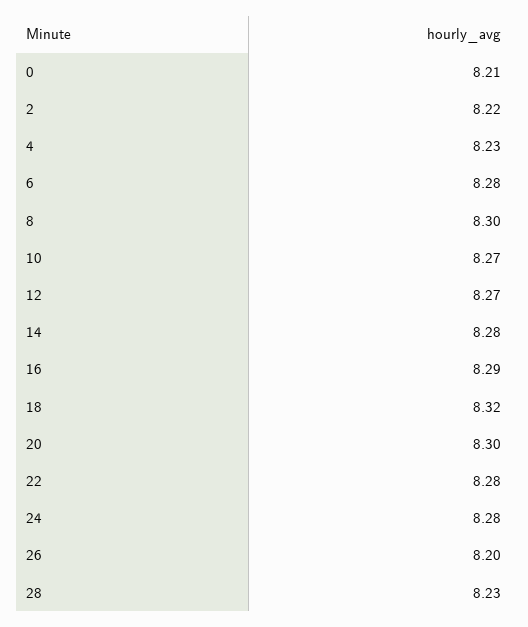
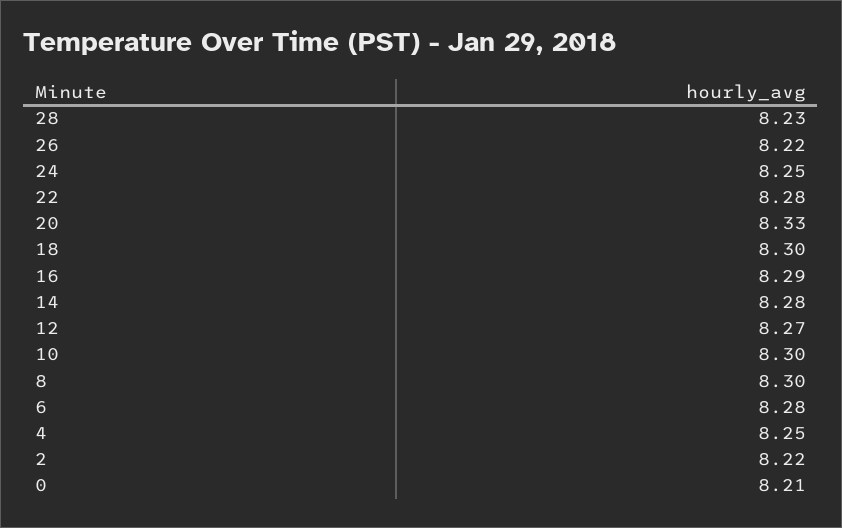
4: 8.23 -> 8.25
10: 8.27 -> 8.3
18: 8.32 -> 8.3
20: 8.3 -> 8.33
24: 8.28 -> 8.25
26: 8.2 -> 8.22

